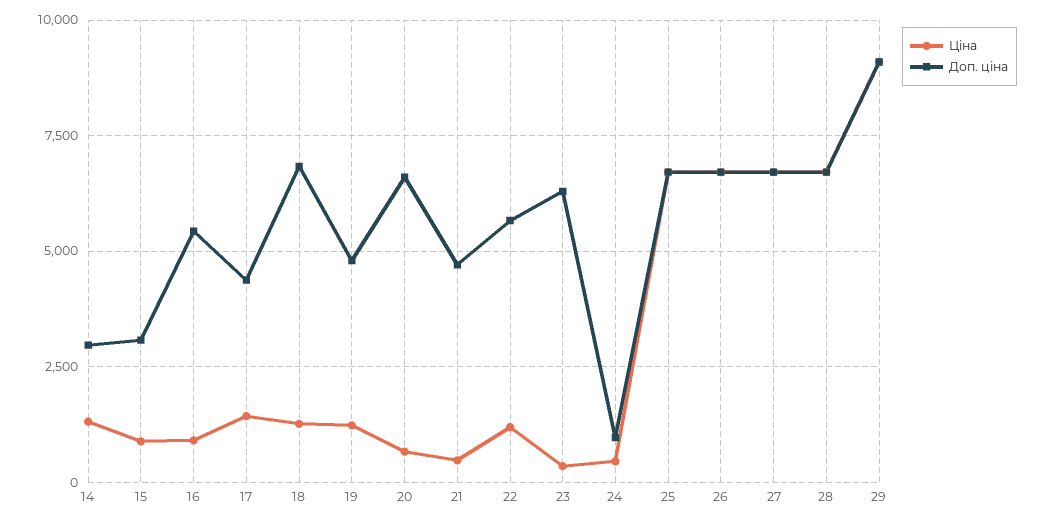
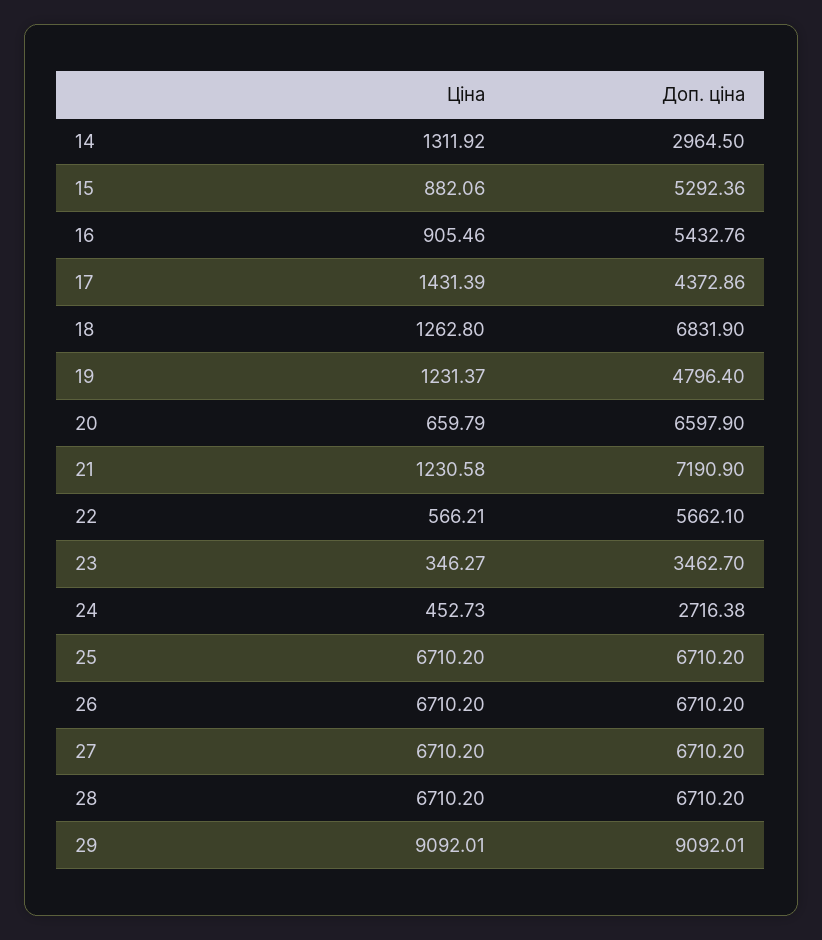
Доп. ціна, 15: 3000 -> 5292.36
Ціна, 21: 500 -> 1230.58
Доп. ціна, 21: 4750 -> 7190.9
Ціна, 22: 1250 -> 566.21
Доп. ціна, 23: 6250 -> 3462.7
Доп. ціна, 24: 1000 -> 2716.38

